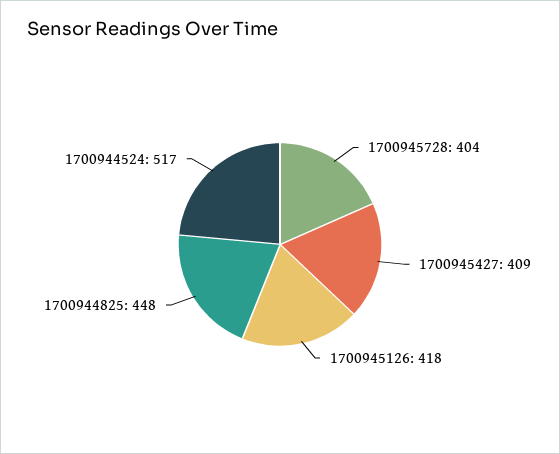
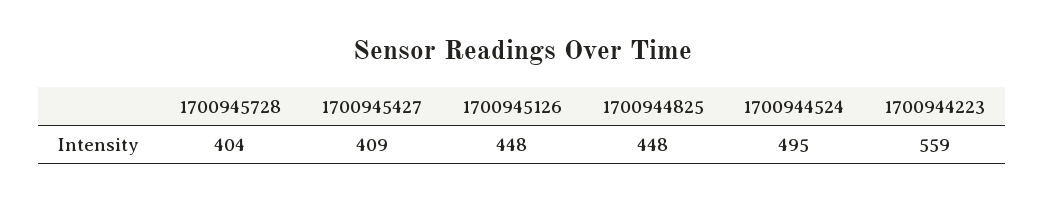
1700945126: 418 -> 448
1700944524: 517 -> 495
1700944223: none -> 559

